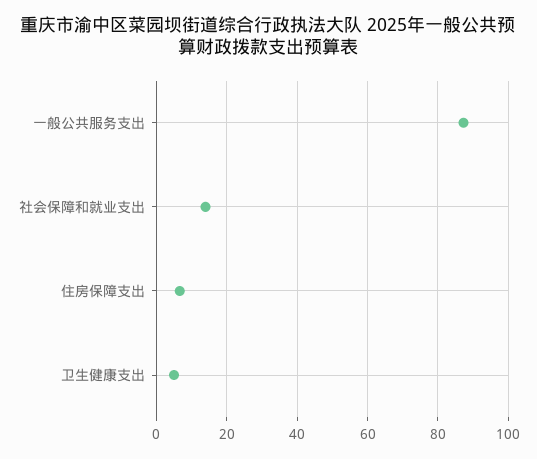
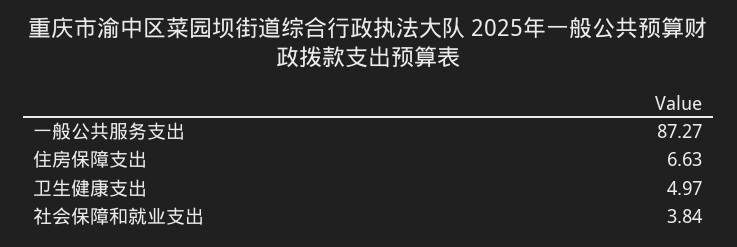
社会保障和就业支出: 14 -> 3.84

